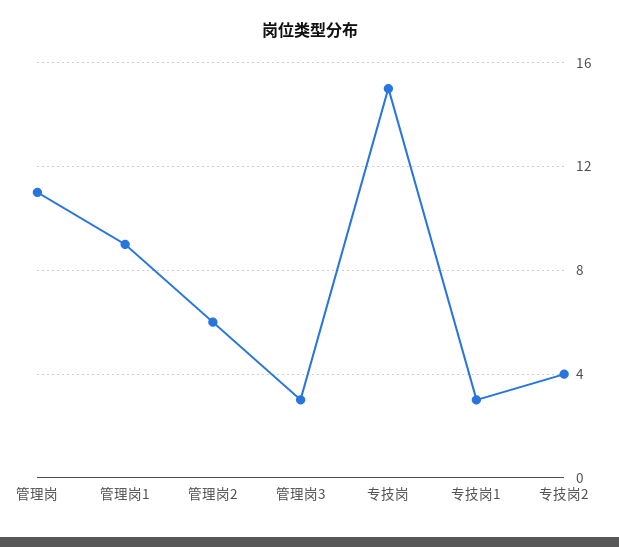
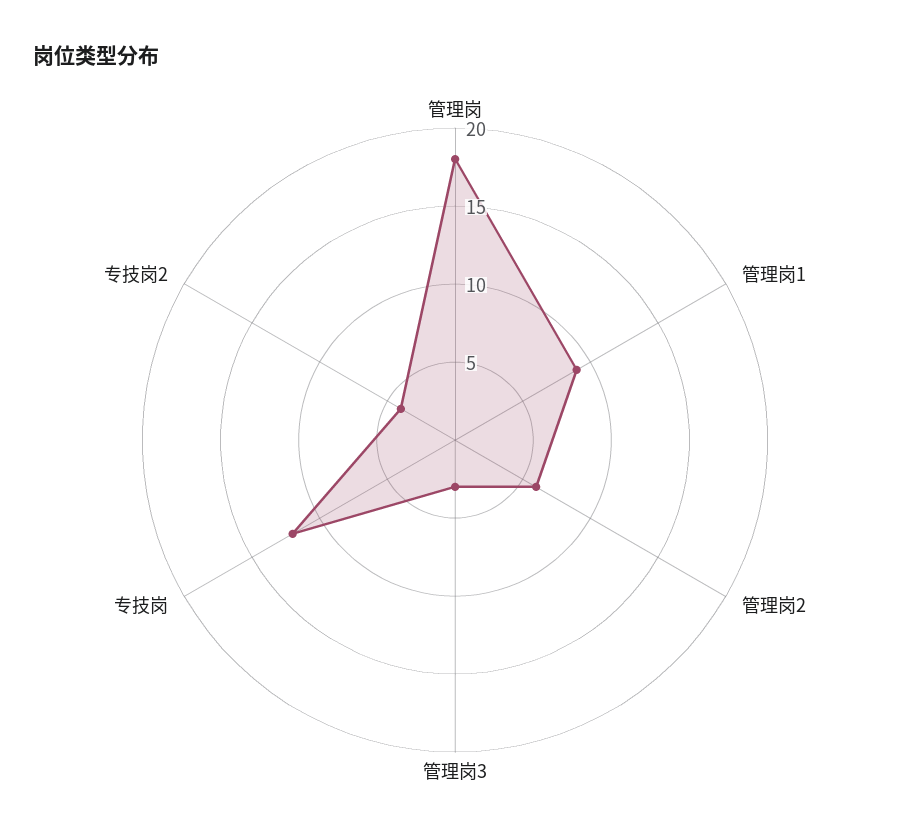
管理岗: 11 -> 18
专技岗: 15 -> 12
专技岗1: 3 -> none

